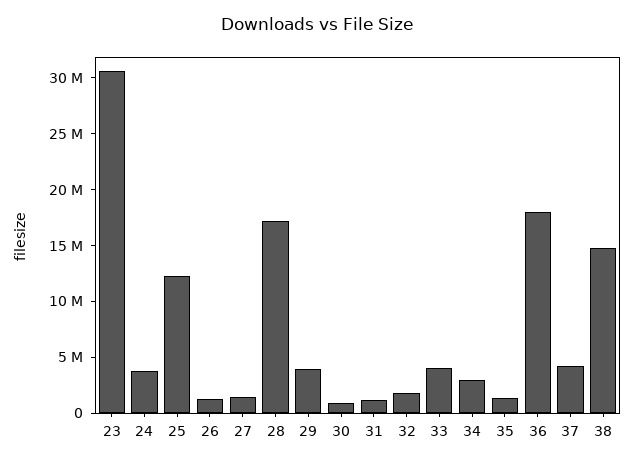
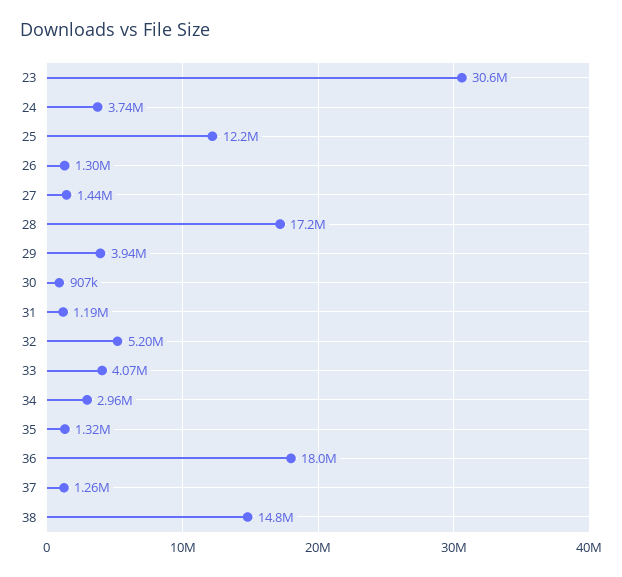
32: 2000000 -> 5200000
37: 4000000 -> 1260000

